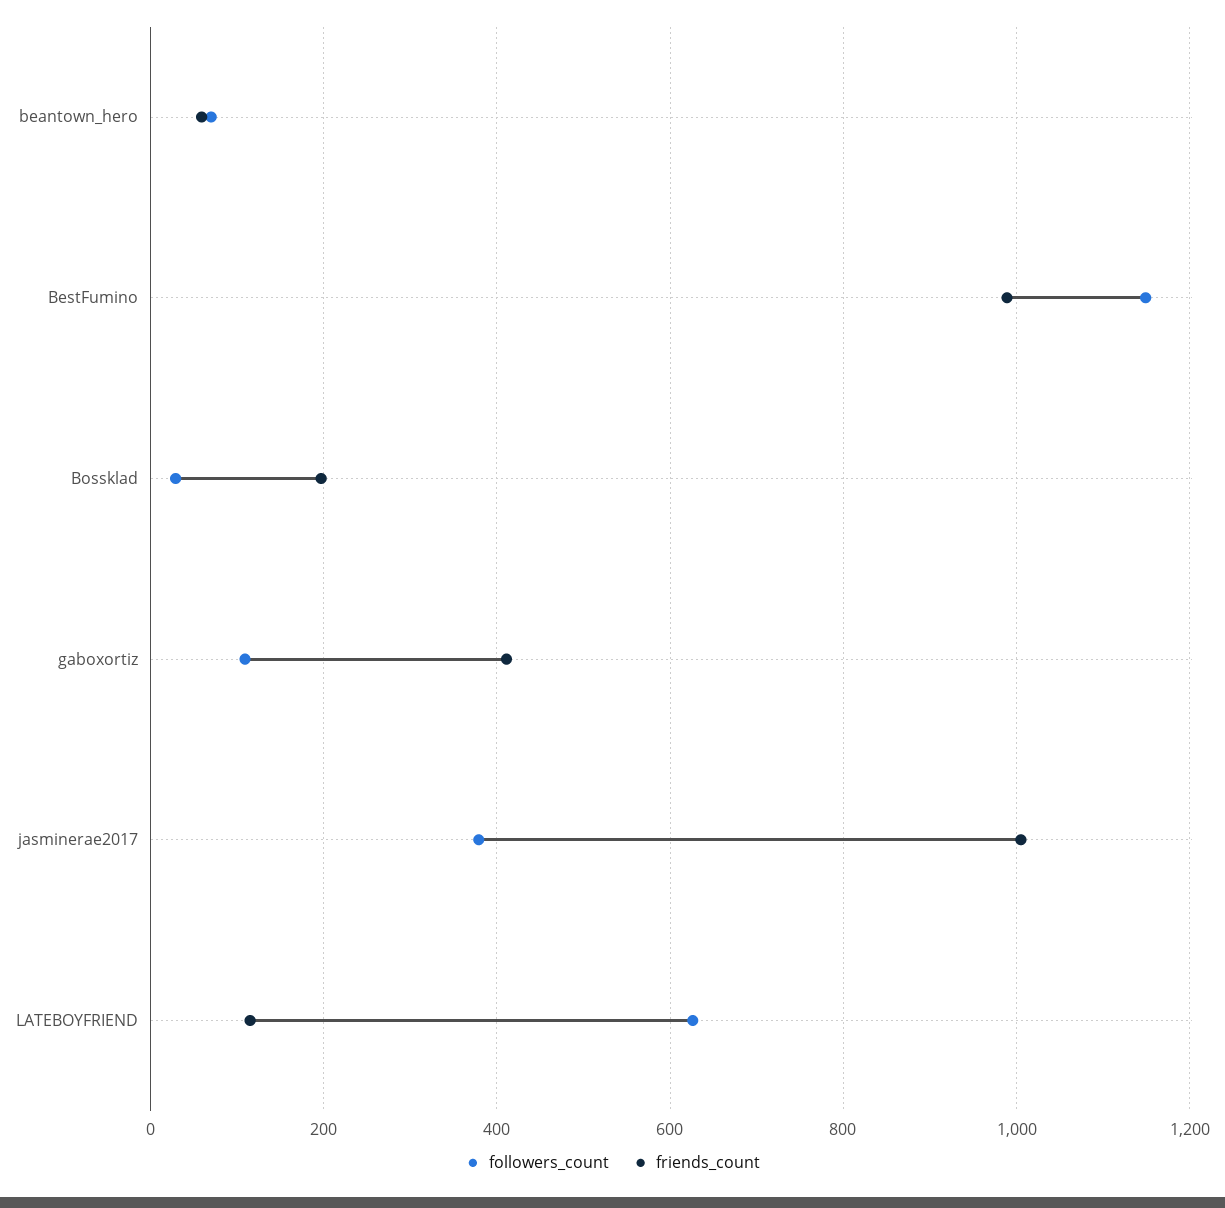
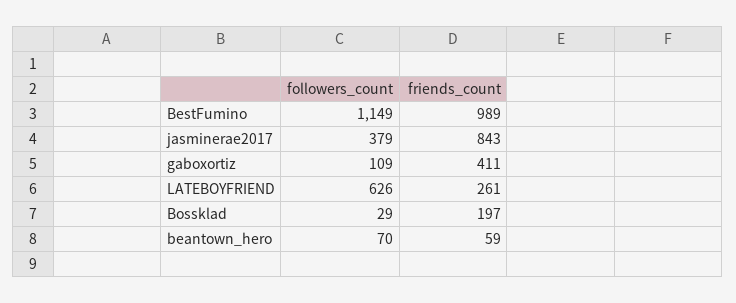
friends_count, jasminerae2017: 1000 -> 843
friends_count, LATEBOYFRIEND: 120 -> 261

